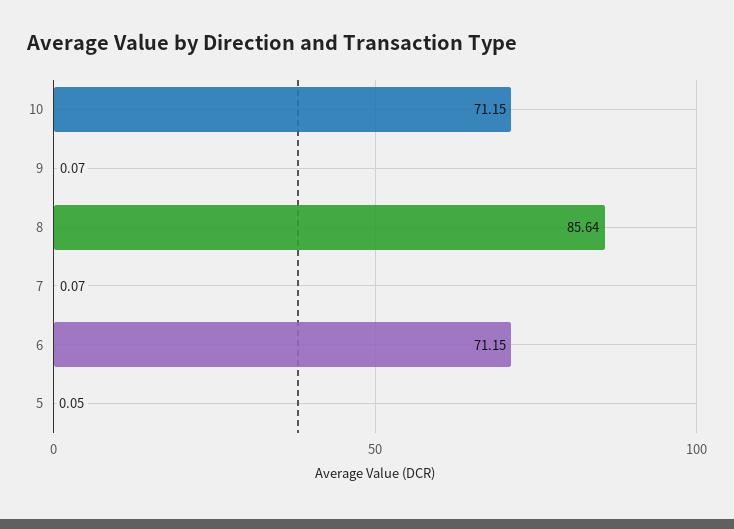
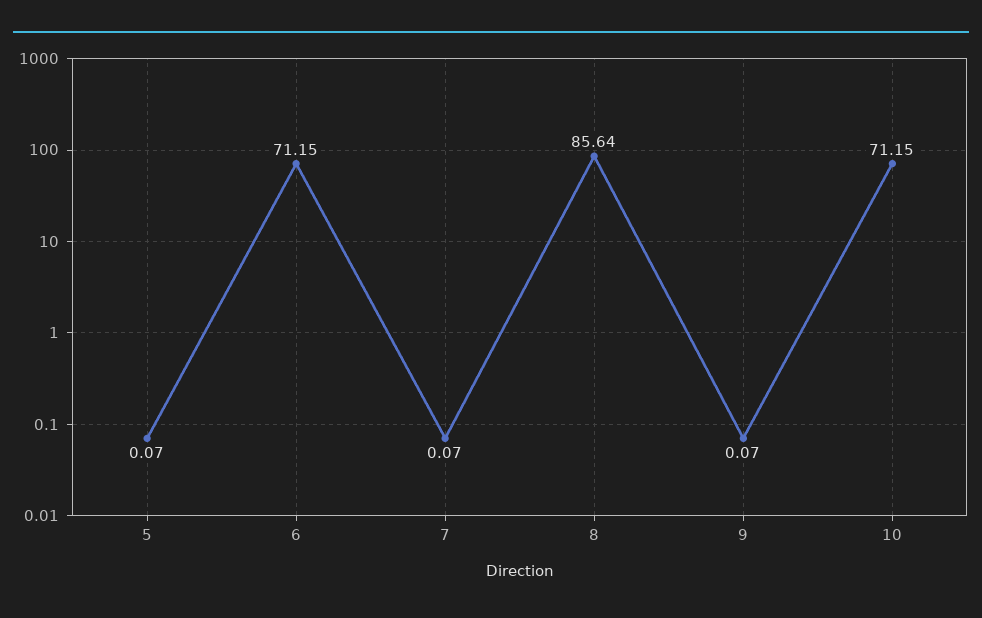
5: 0.05 -> 0.07

